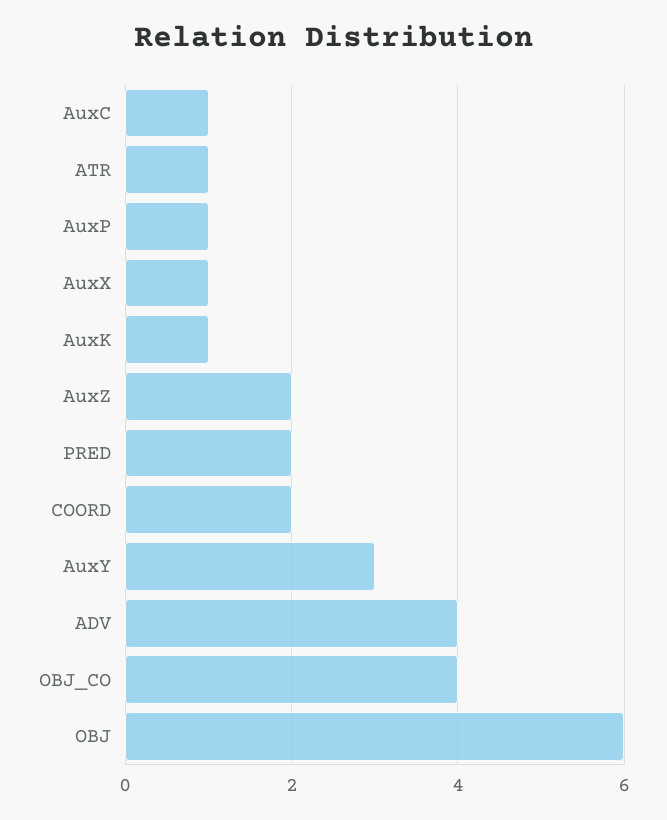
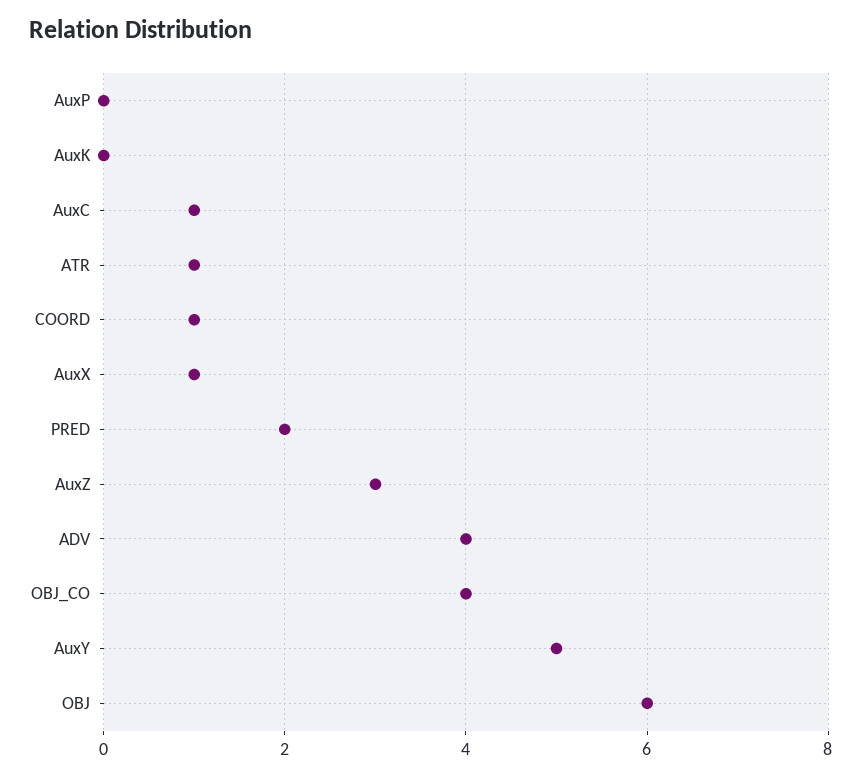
AuxP: 1 -> 0
AuxK: 1 -> 0
AuxZ: 2 -> 3
COORD: 2 -> 1
AuxY: 3 -> 5

